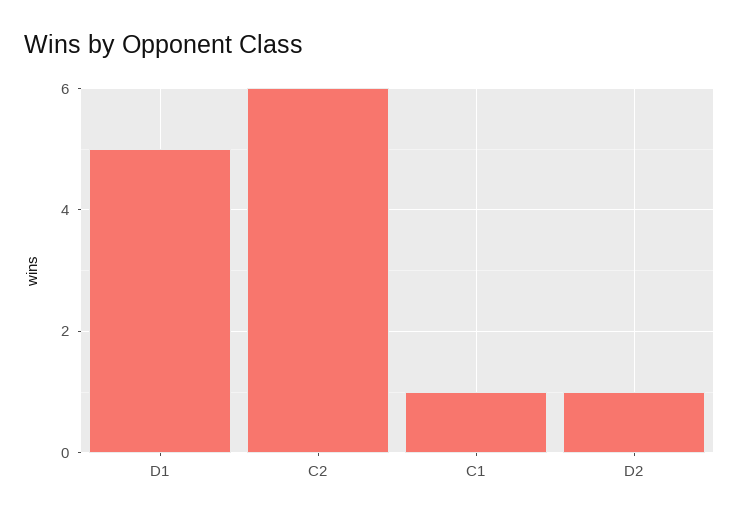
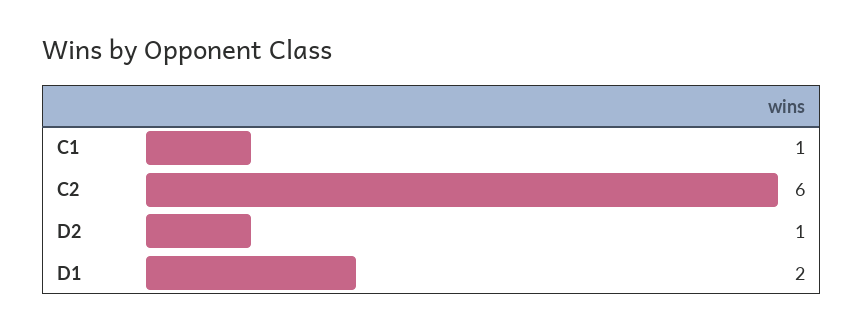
D1: 5 -> 2

